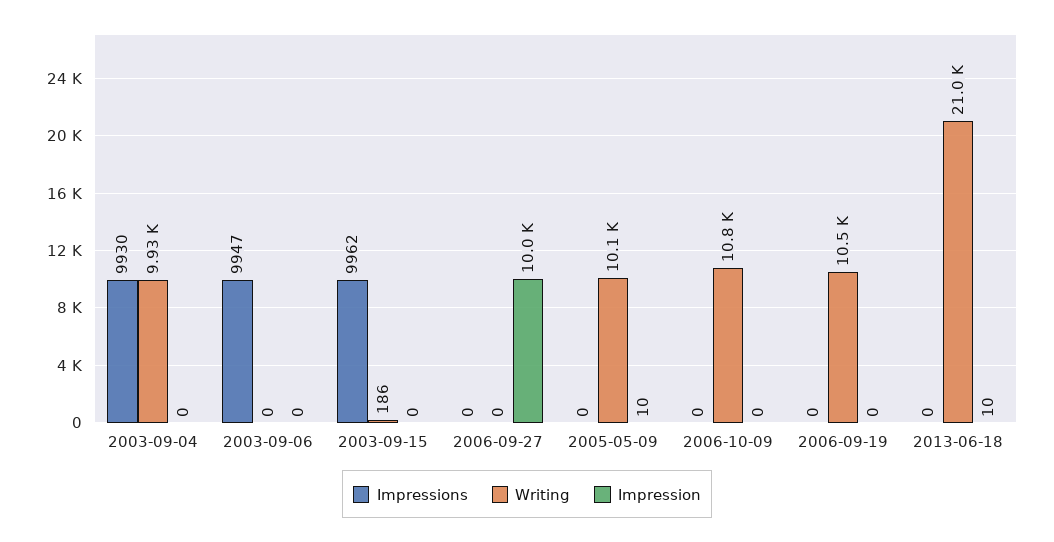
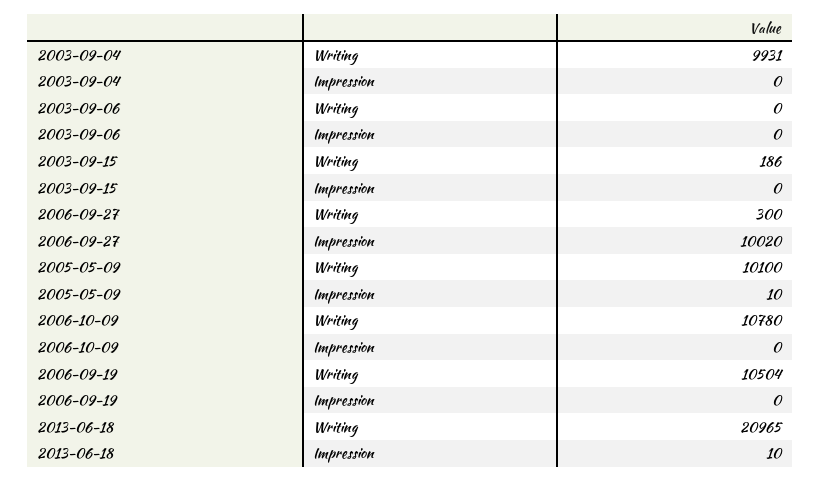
Impressions, 2003-09-04: 9930 -> none
Impressions, 2003-09-06: 9947 -> none
Impressions, 2003-09-15: 9962 -> none
Impressions, 2006-09-27: 0 -> none
Writing, 2006-09-27: 0 -> 300
Impressions, 2005-05-09: 0 -> none
Impressions, 2006-10-09: 0 -> none
Impressions, 2006-09-19: 0 -> none
Impressions, 2013-06-18: 0 -> none

